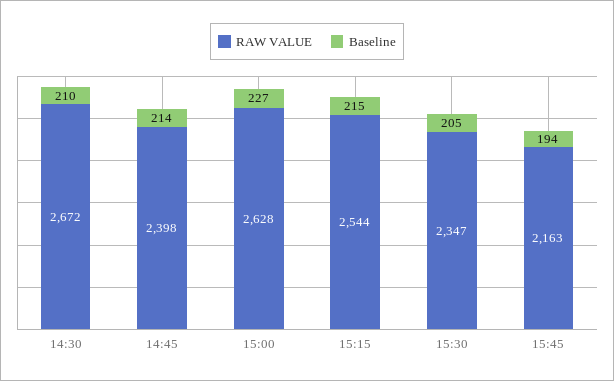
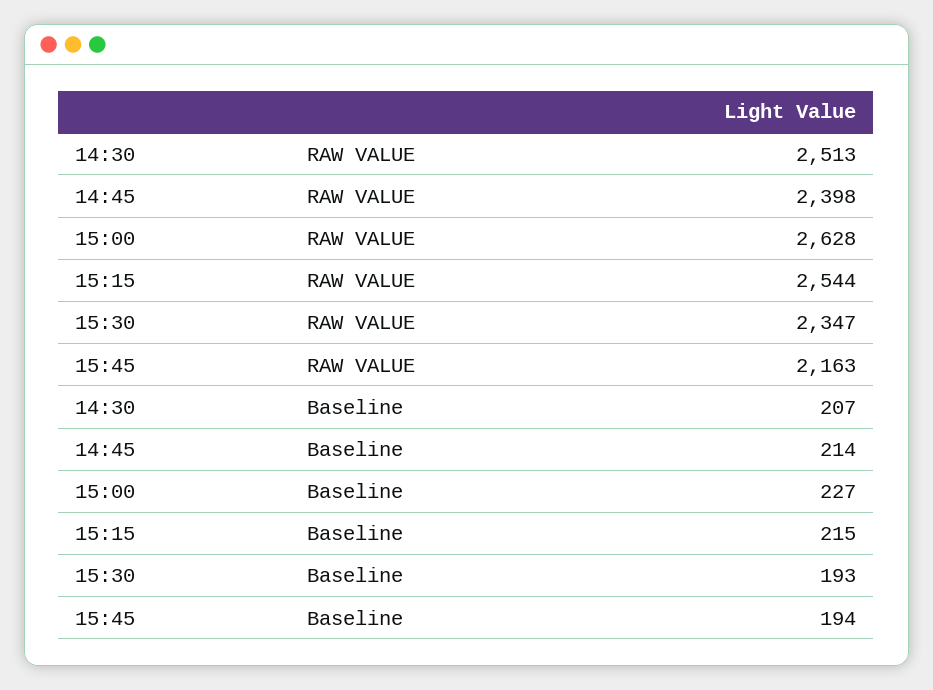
RAW VALUE, 14:30: 2672 -> 2513
Baseline, 14:30: 210 -> 207
Baseline, 15:30: 205 -> 193

